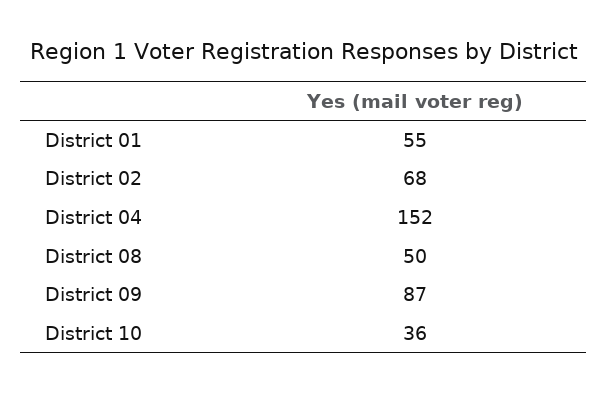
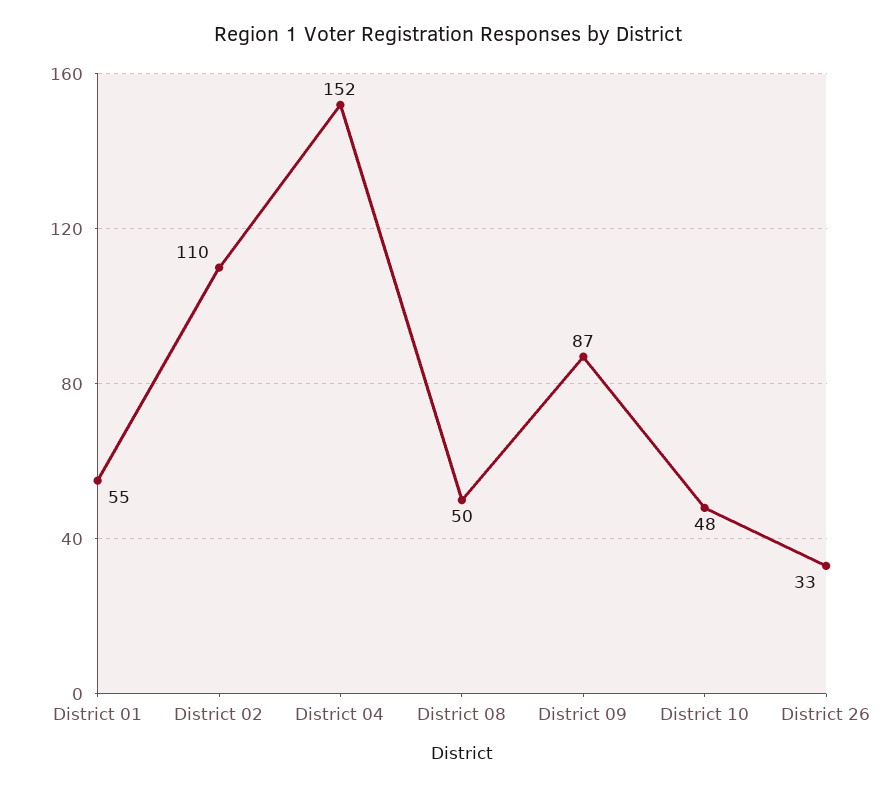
District 02: 68 -> 110
District 10: 36 -> 48
District 26: none -> 33

